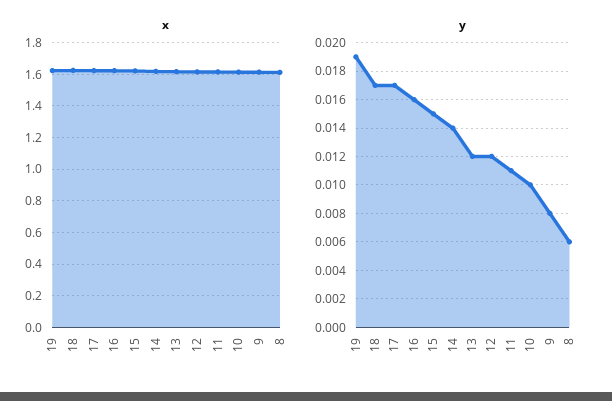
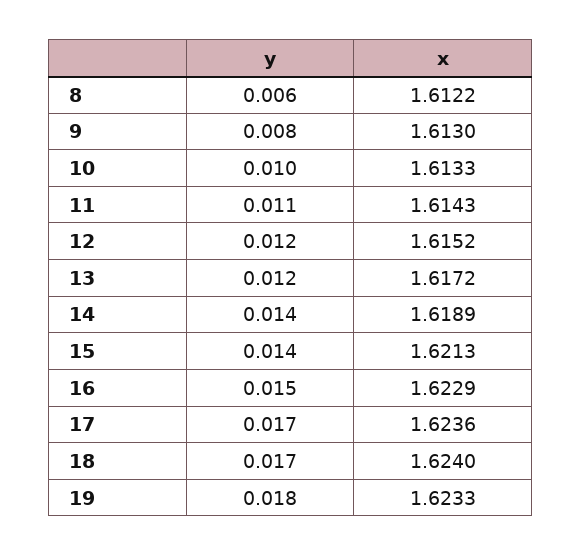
y, 19: 0.019 -> 0.018
y, 16: 0.016 -> 0.015
y, 15: 0.015 -> 0.014

